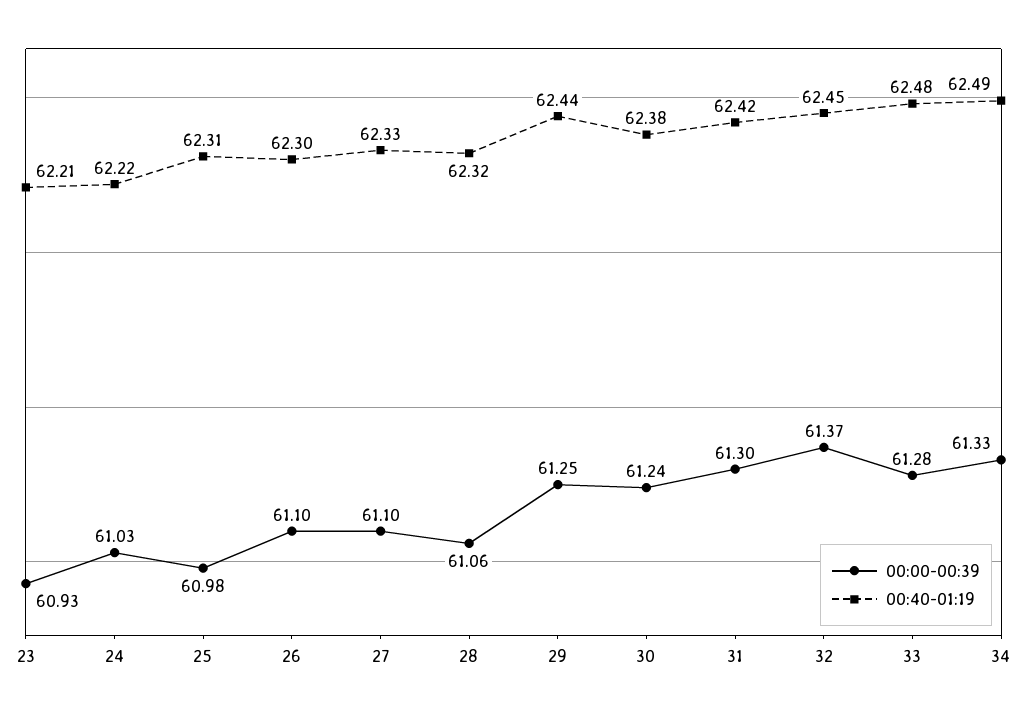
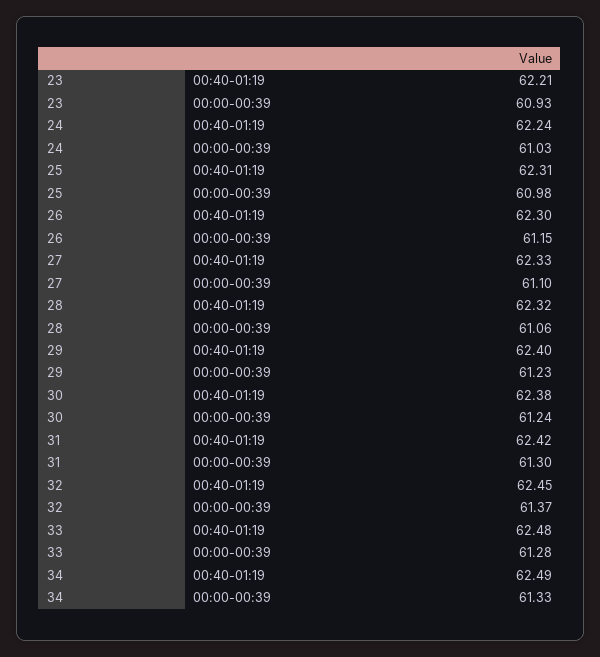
00:40-01:19, 24: 62.22 -> 62.24
00:00-00:39, 26: 61.1 -> 61.15
00:00-00:39, 29: 61.25 -> 61.23
00:40-01:19, 29: 62.44 -> 62.4

